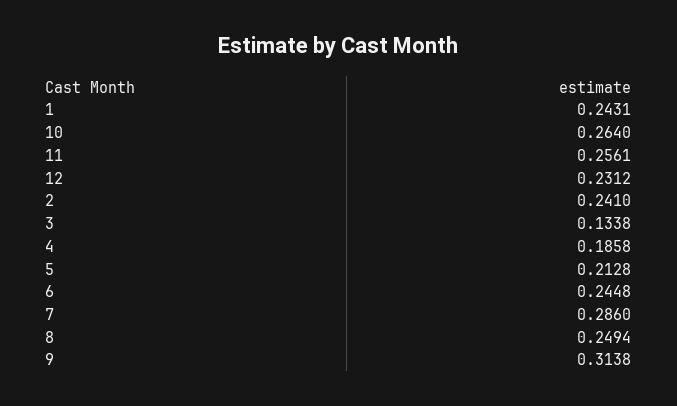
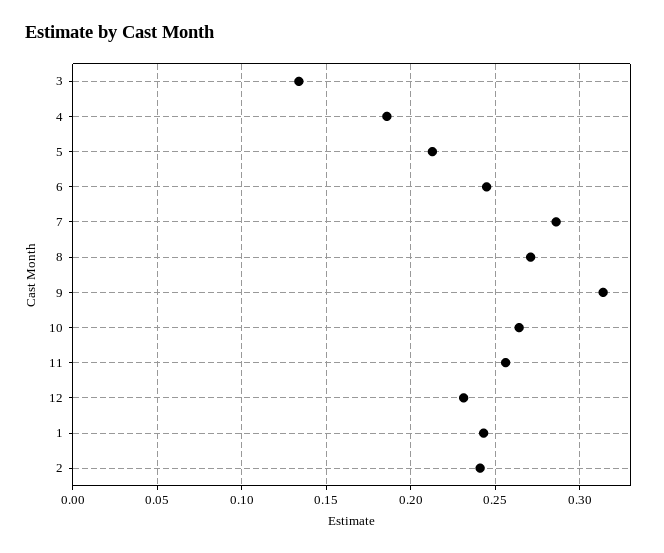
8: 0.2494 -> 0.27

